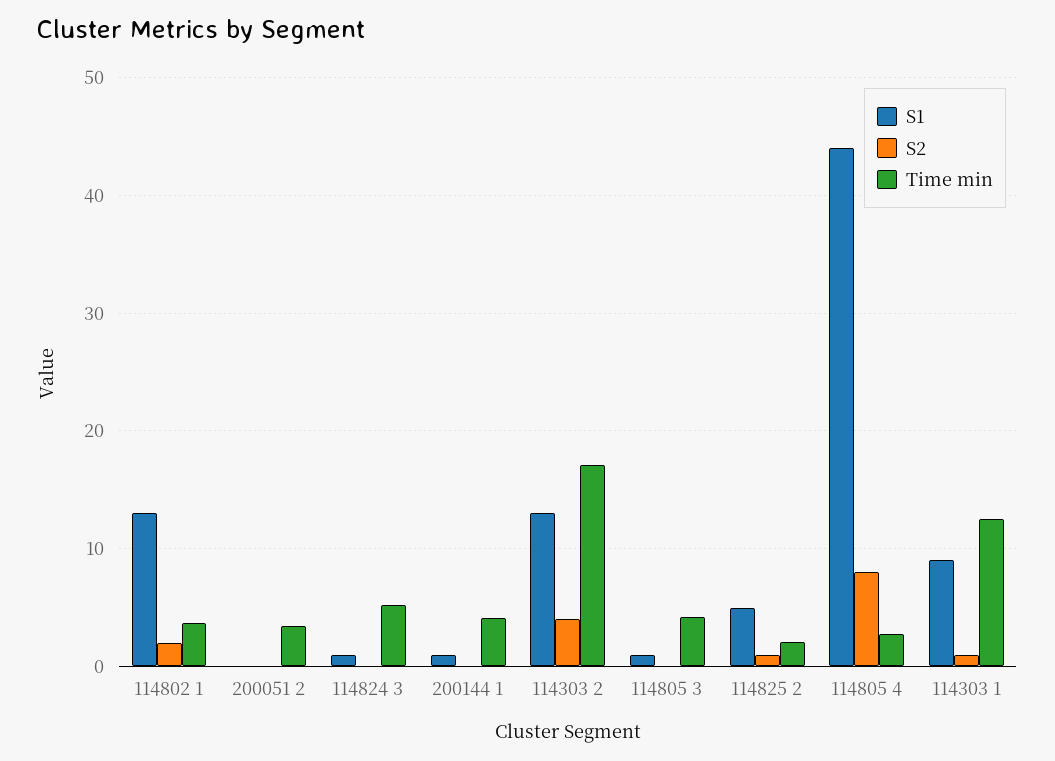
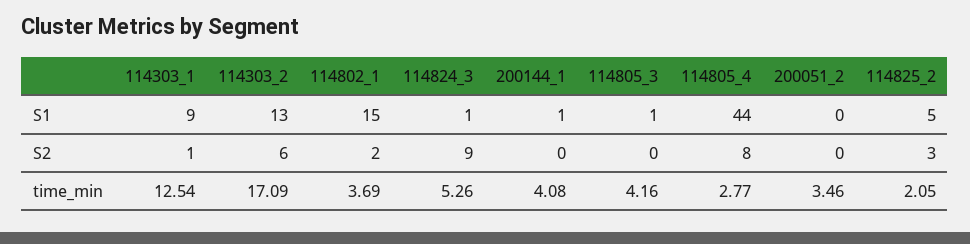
S1, 114802 1: 13 -> 15
S2, 114824 3: 0 -> 9
S2, 114303 2: 4 -> 6
S2, 114825 2: 1 -> 3

